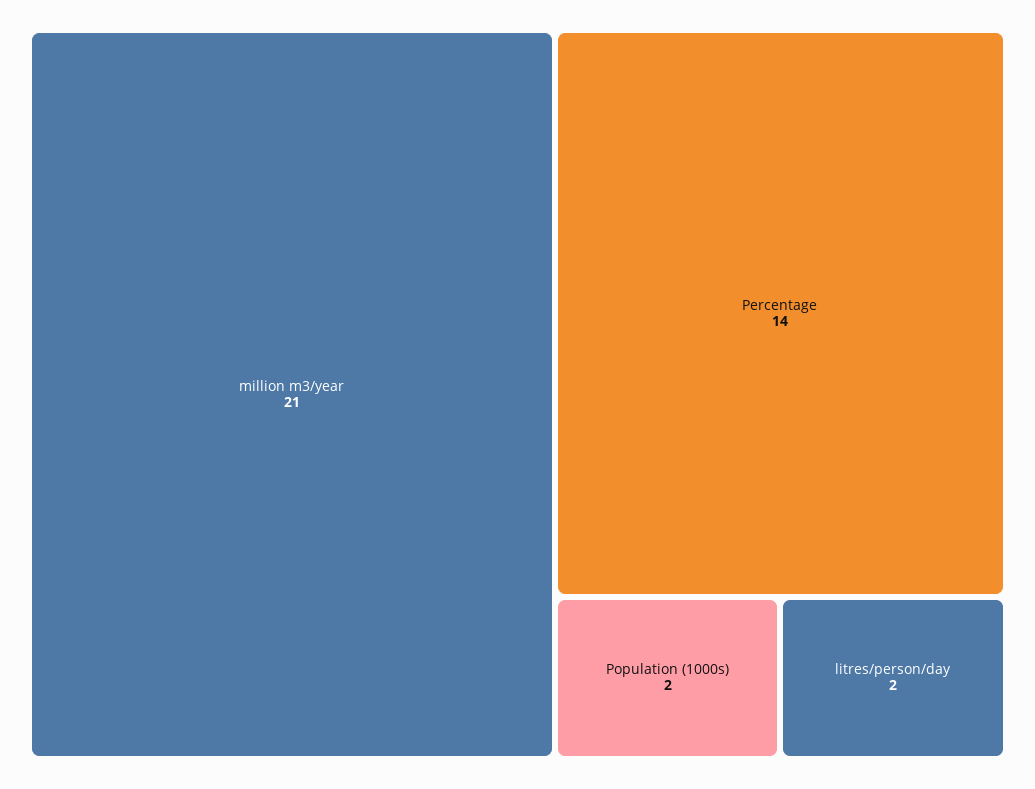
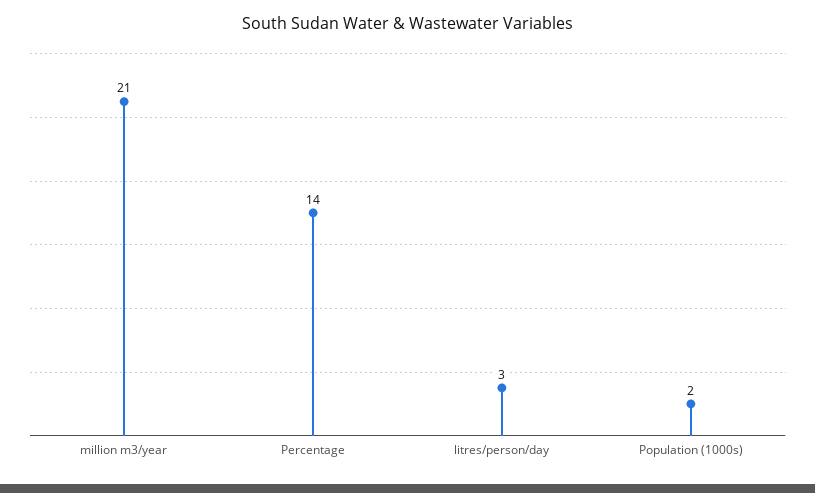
litres/person/day: 2 -> 3

